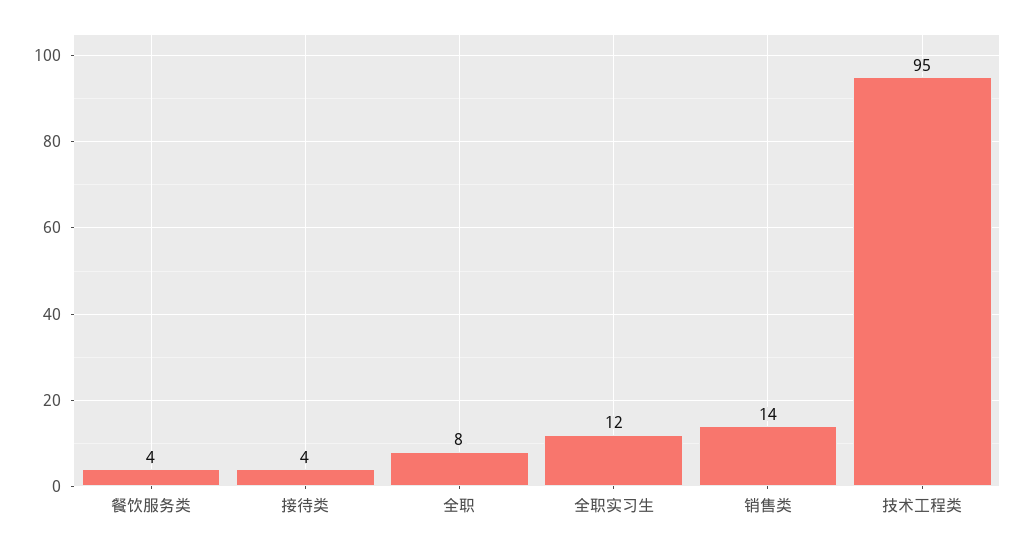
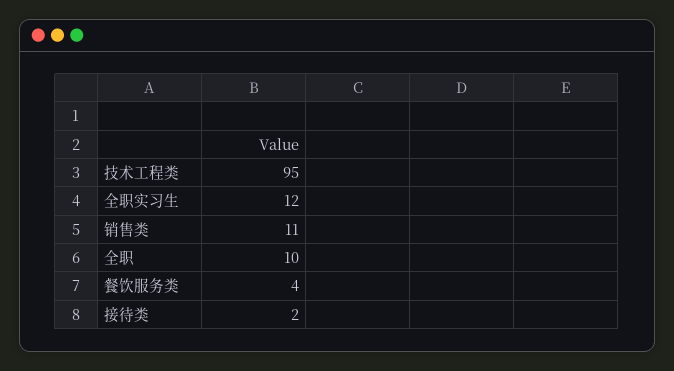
接待类: 4 -> 2
全职: 8 -> 10
销售类: 14 -> 11

